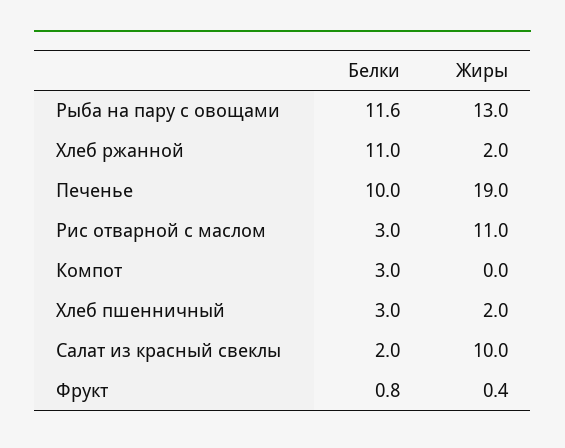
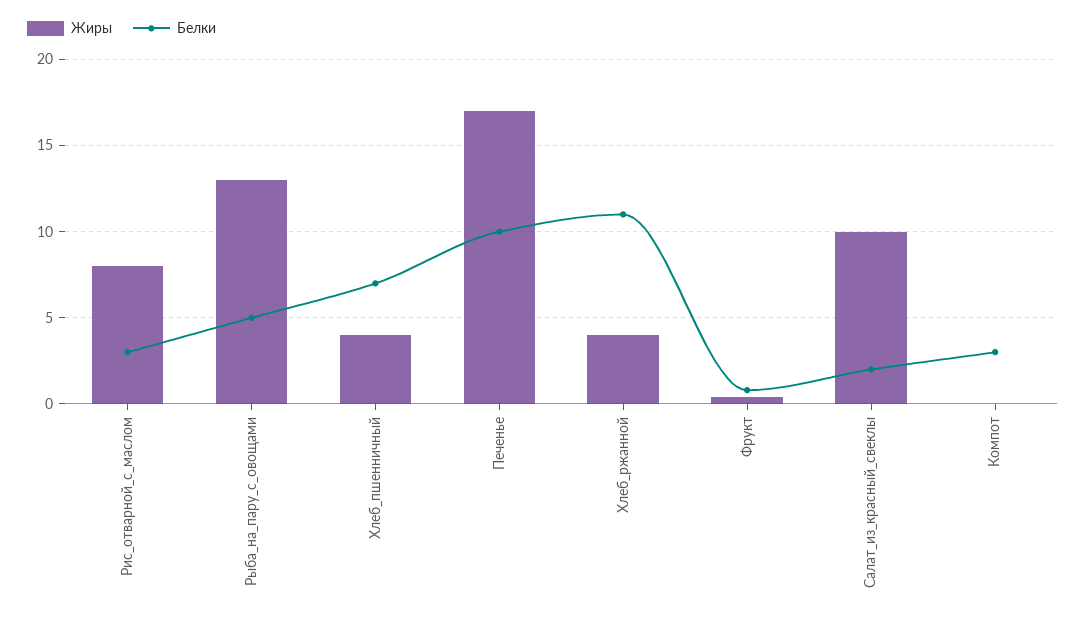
Белки, Рыба на пару с овощами: 11.6 -> 5
Жиры, Хлеб ржанной: 2 -> 4
Жиры, Печенье: 19 -> 17
Жиры, Рис отварной с маслом: 11 -> 8
Белки, Хлеб пшенничный: 3 -> 7
Жиры, Хлеб пшенничный: 2 -> 4

